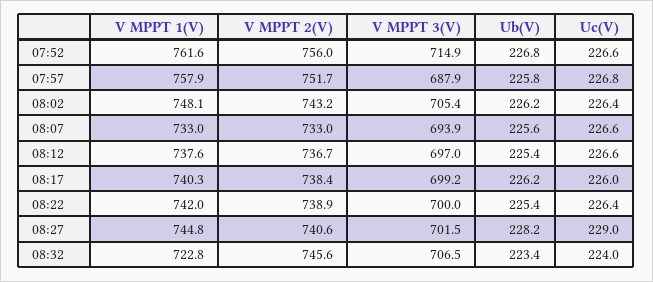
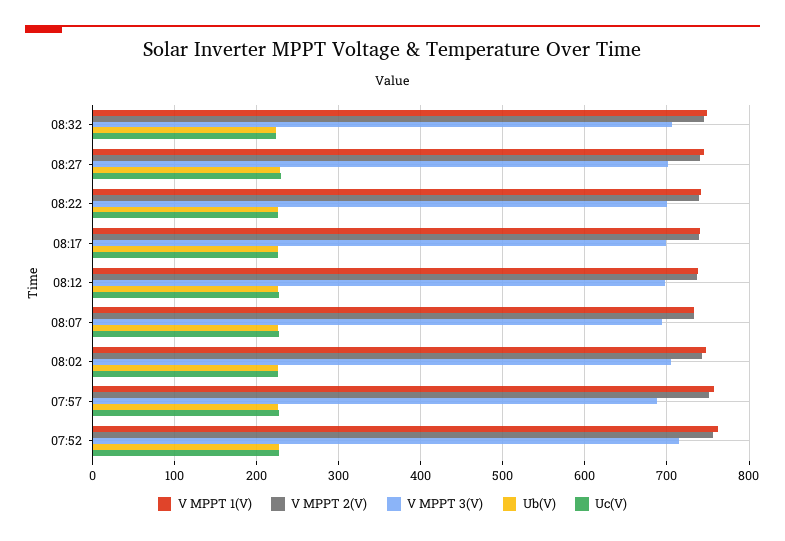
V MPPT 1(V), 08:32: 722.8 -> 750

